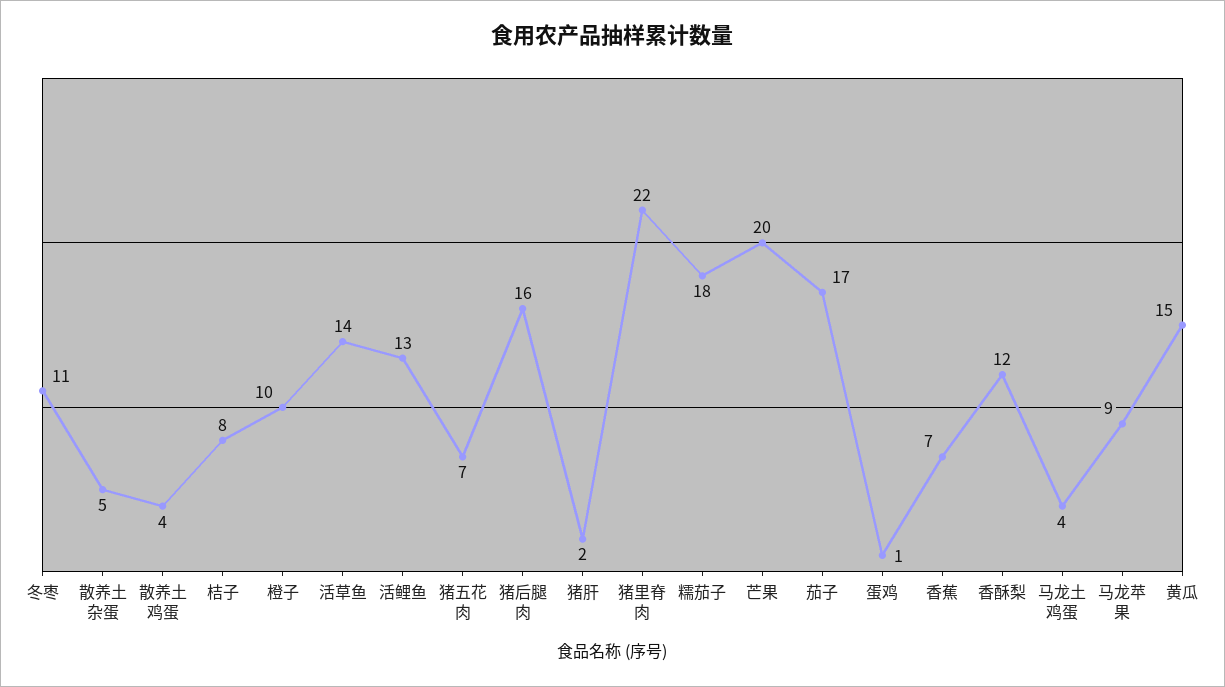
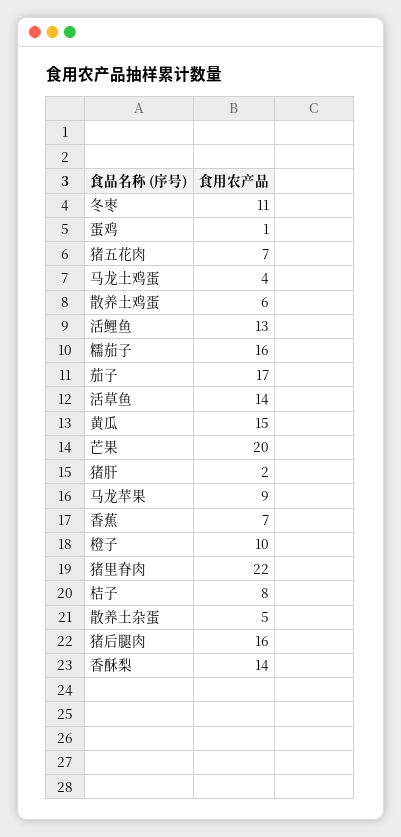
散养土鸡蛋: 4 -> 6
糯茄子: 18 -> 16
香酥梨: 12 -> 14

